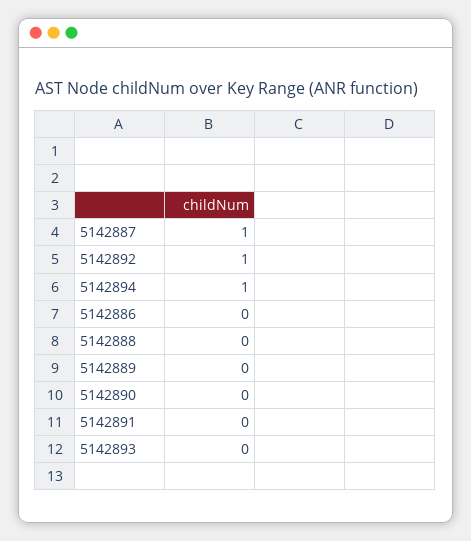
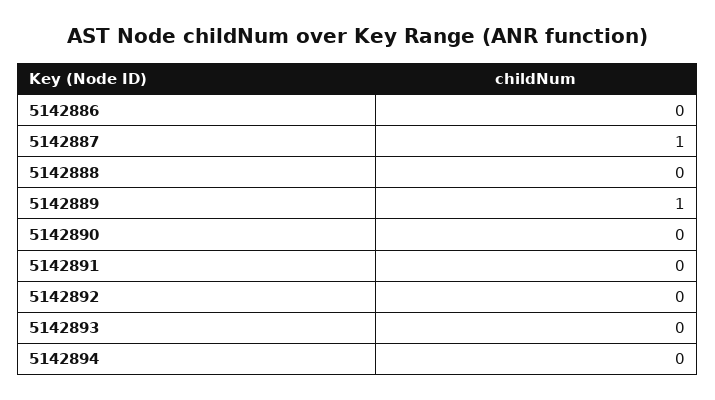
5142892: 1 -> 0
5142894: 1 -> 0
5142889: 0 -> 1

